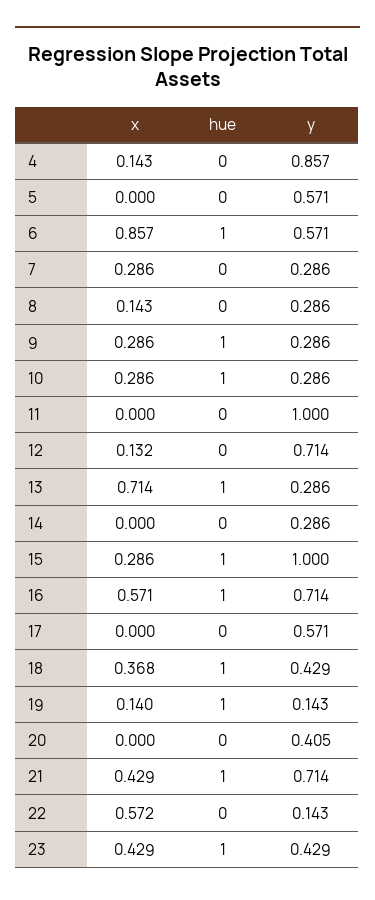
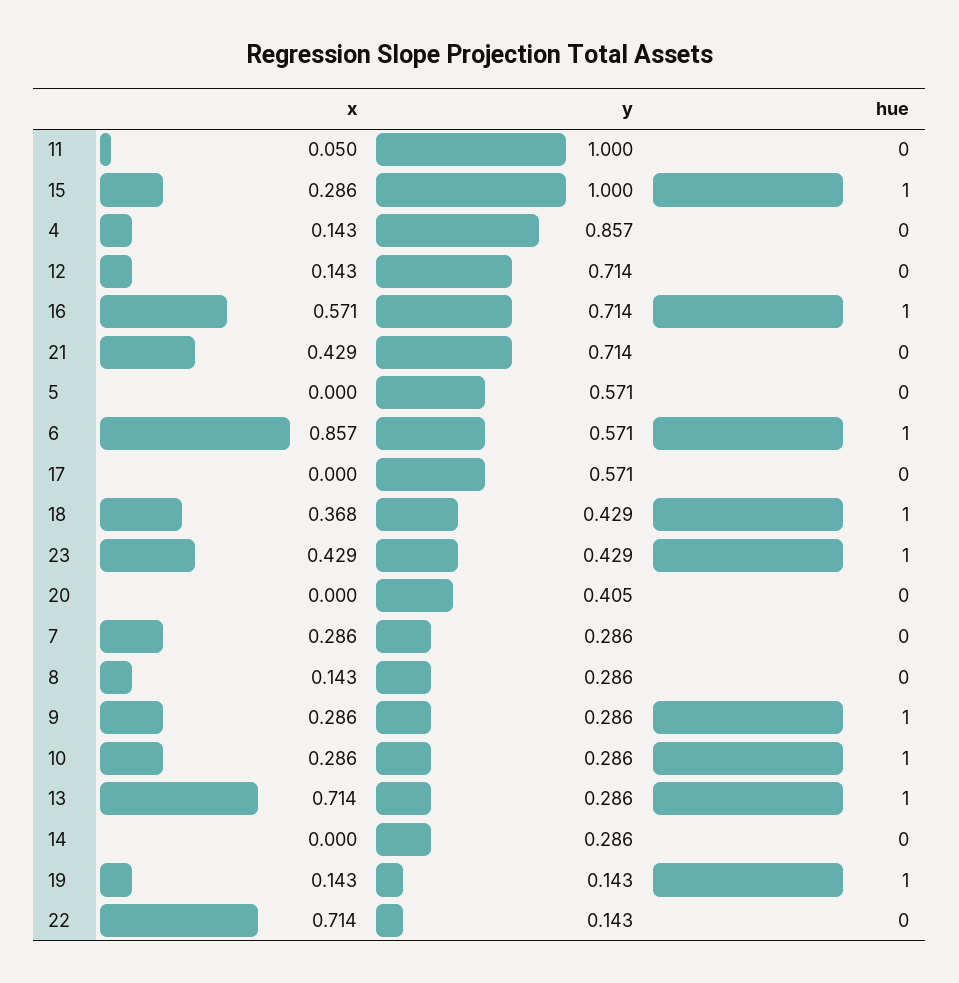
x, 11: 0 -> 0.05
x, 12: 0.132 -> 0.143
x, 19: 0.14 -> 0.143
hue, 21: 1 -> 0
x, 22: 0.572 -> 0.714

